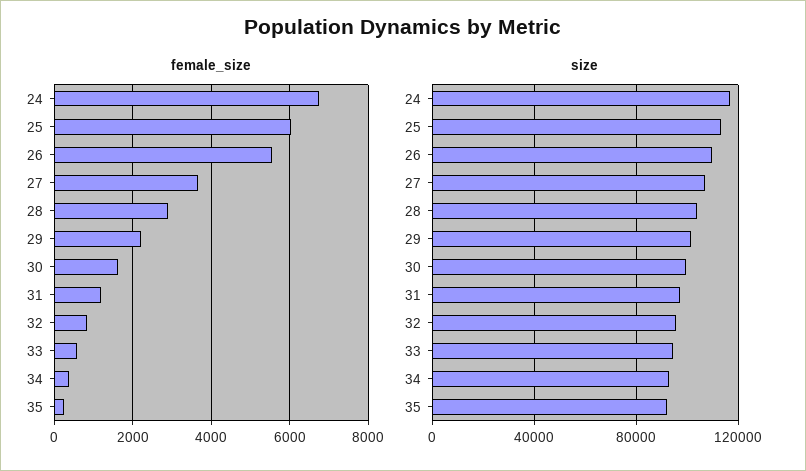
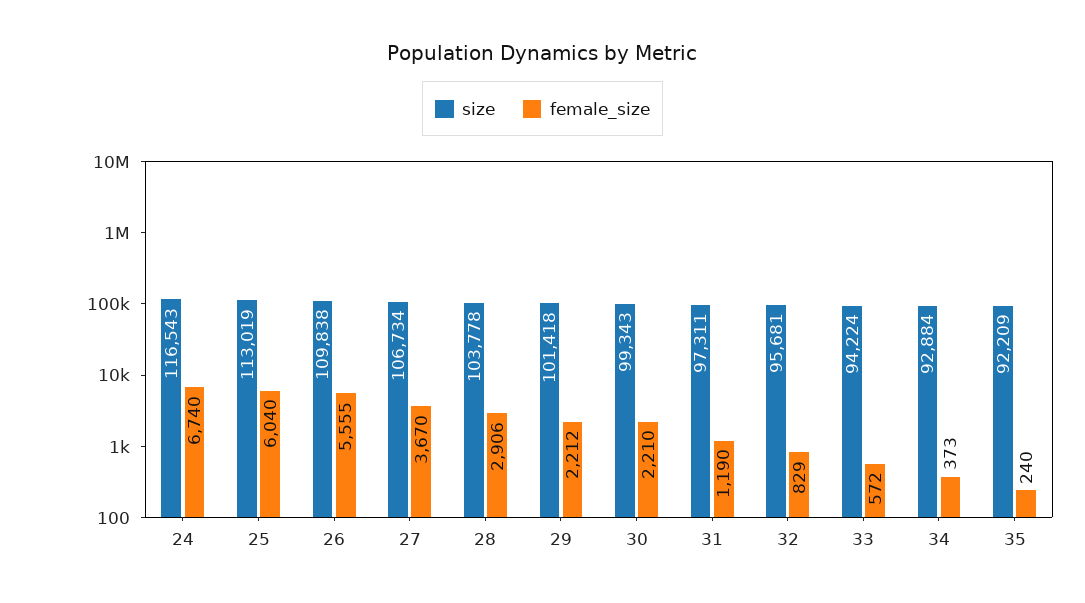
female_size, 30: 1600 -> 2210

